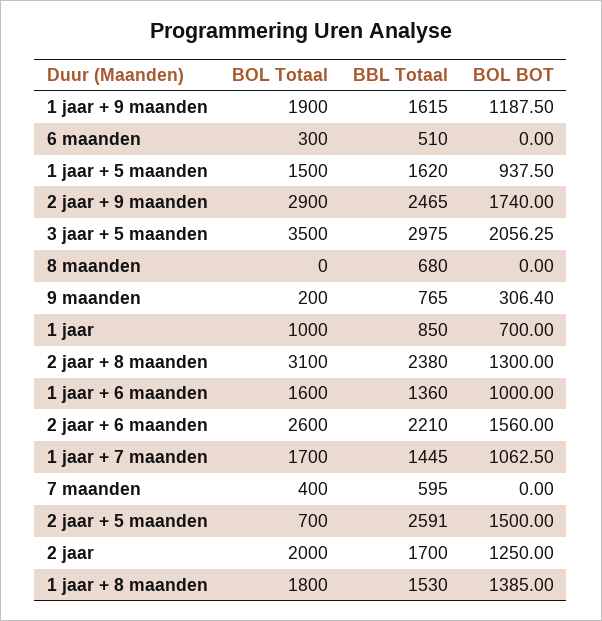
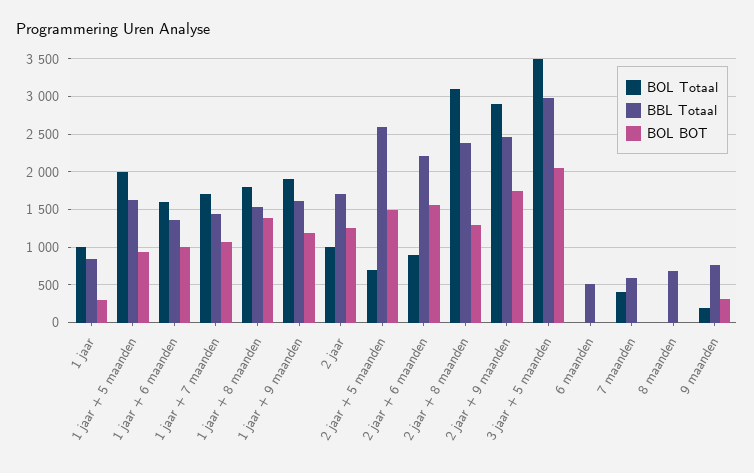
BOL Totaal, 6 maanden: 300 -> 0
BOL Totaal, 1 jaar + 5 maanden: 1500 -> 2000
BOL BOT, 1 jaar: 700 -> 300
BOL Totaal, 2 jaar + 6 maanden: 2600 -> 900
BOL Totaal, 2 jaar: 2000 -> 1000

